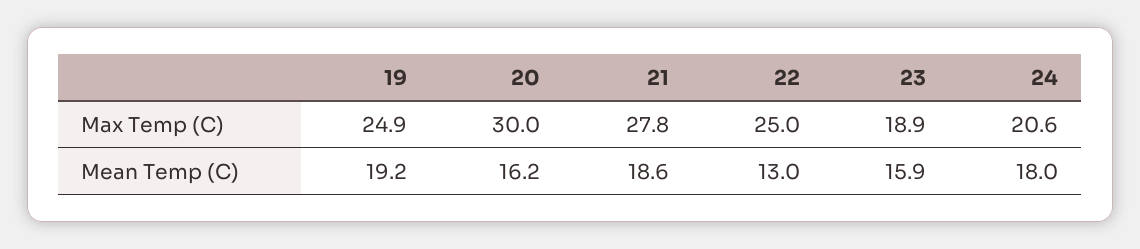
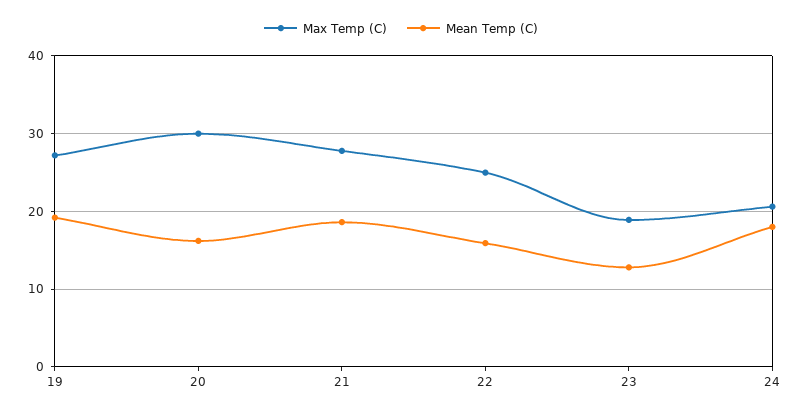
Max Temp (C), 19: 24.9 -> 27
Mean Temp (C), 22: 13 -> 16
Mean Temp (C), 23: 15.9 -> 13

